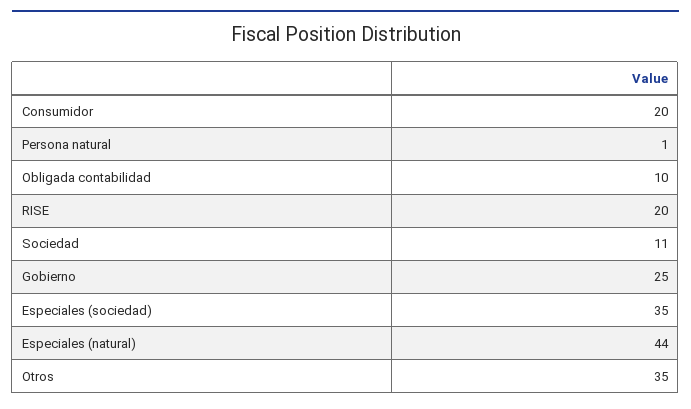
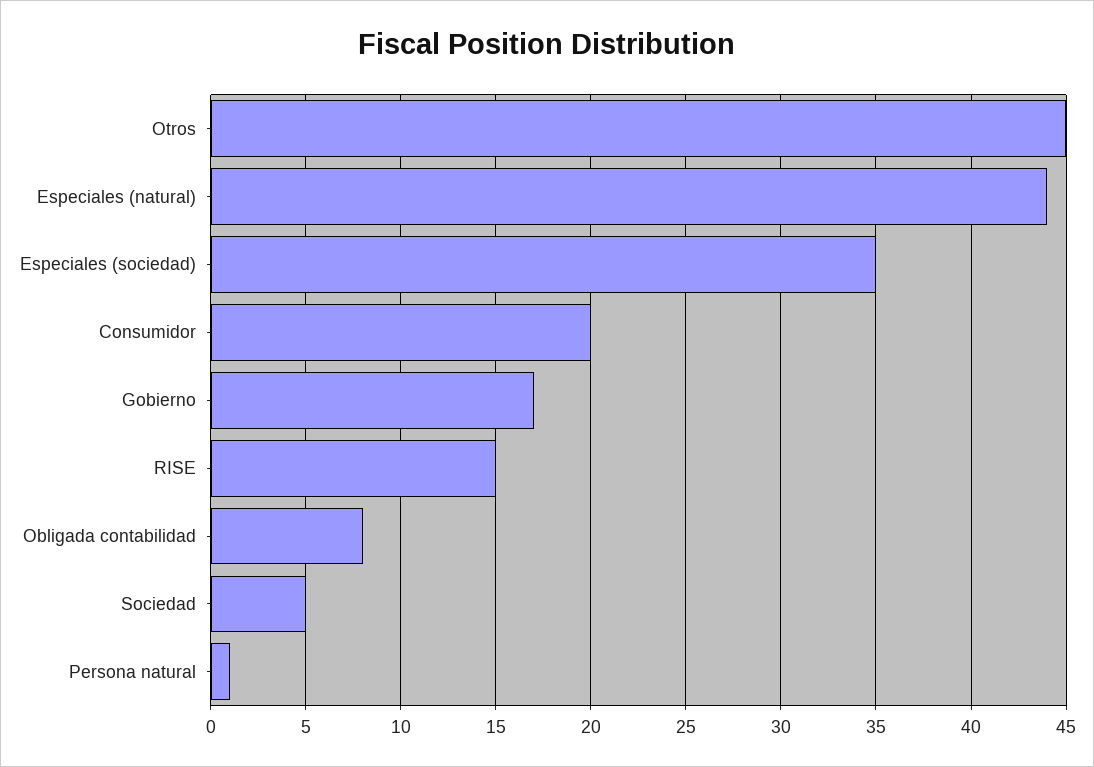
Obligada contabilidad: 10 -> 8
RISE: 20 -> 15
Sociedad: 11 -> 5
Gobierno: 25 -> 17
Otros: 35 -> 45

